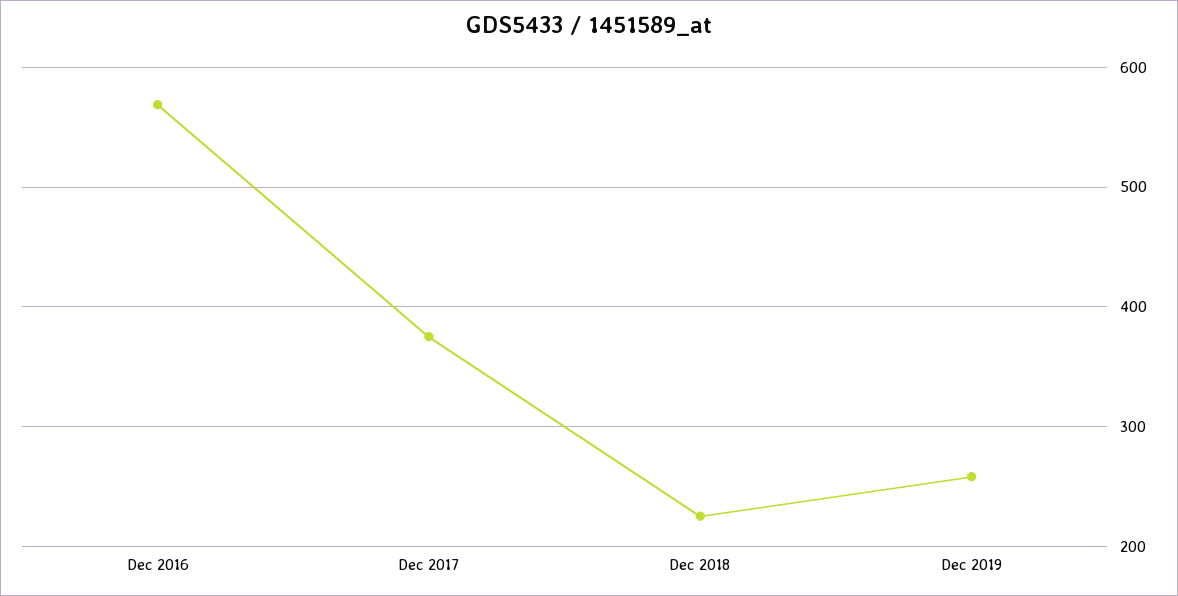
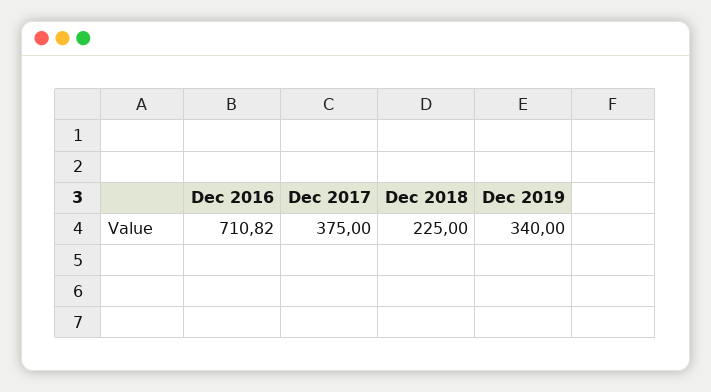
Dec 2016: 570 -> 710.82
Dec 2019: 260 -> 340

